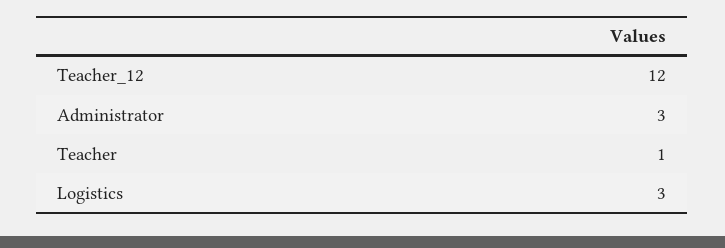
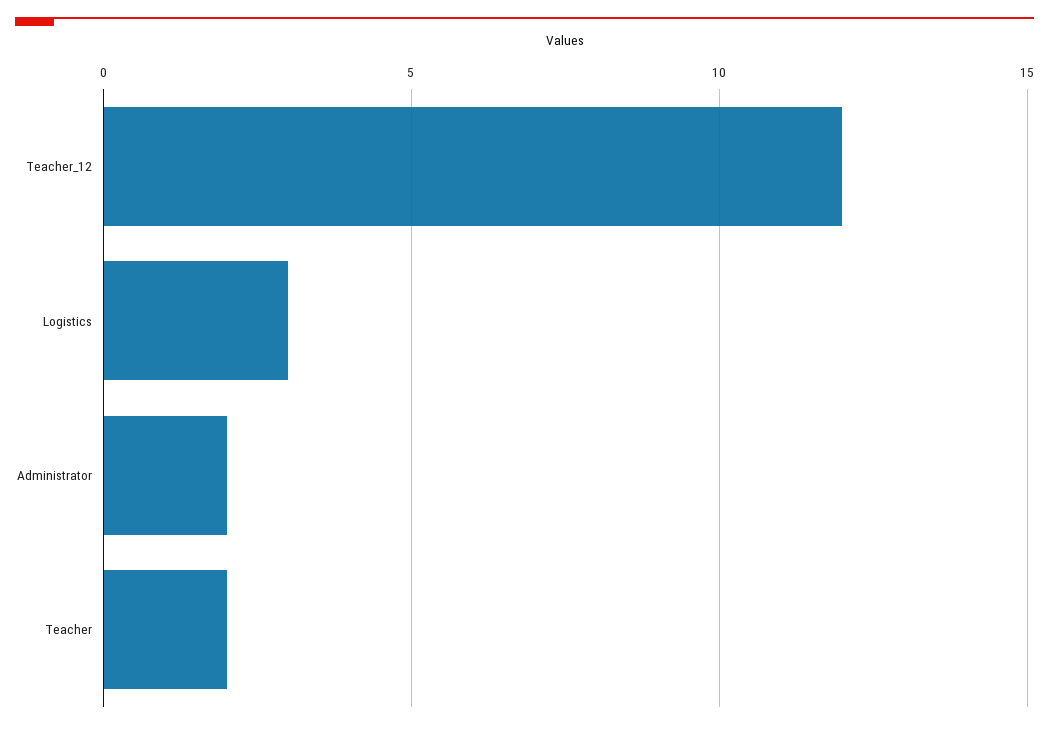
Administrator: 3 -> 2
Teacher: 1 -> 2

